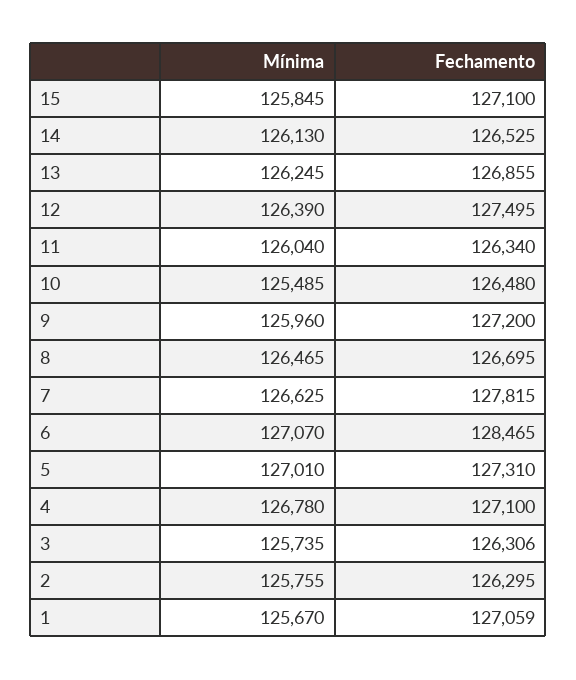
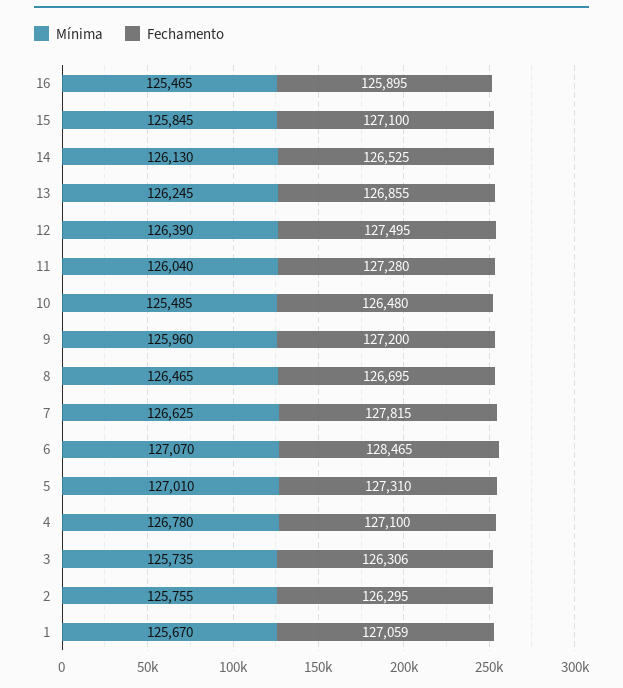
Fechamento, 11: 126340 -> 127280
Mínima, 16: none -> 125465
Fechamento, 16: none -> 125895

